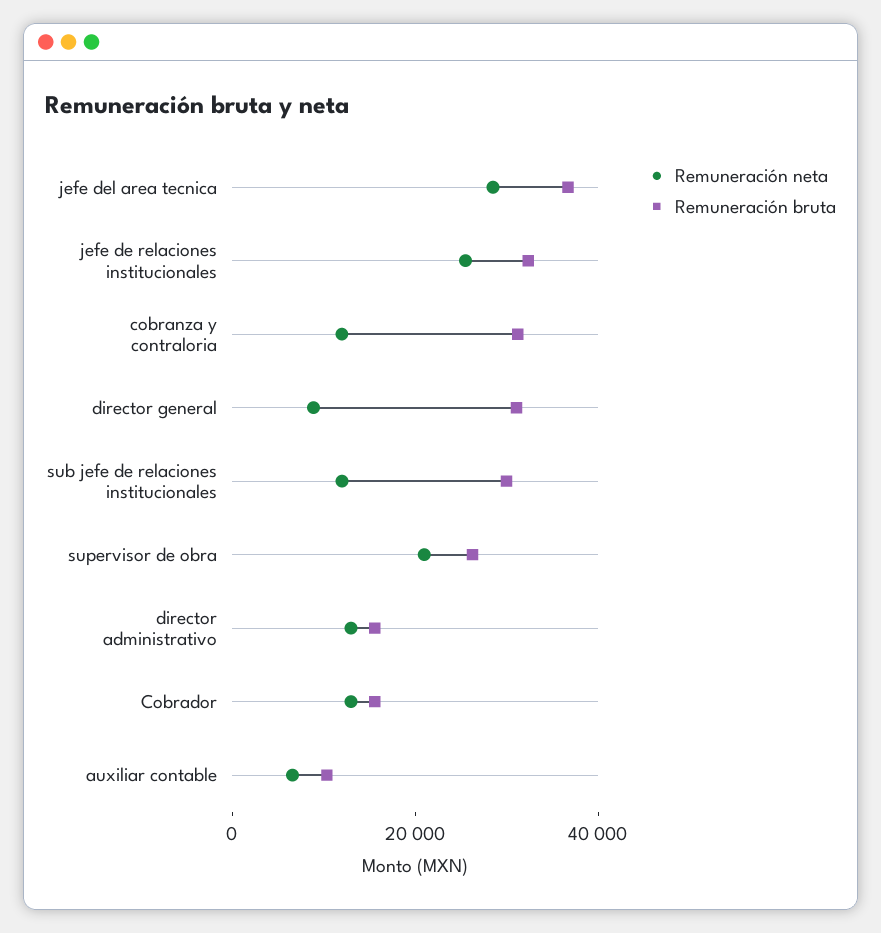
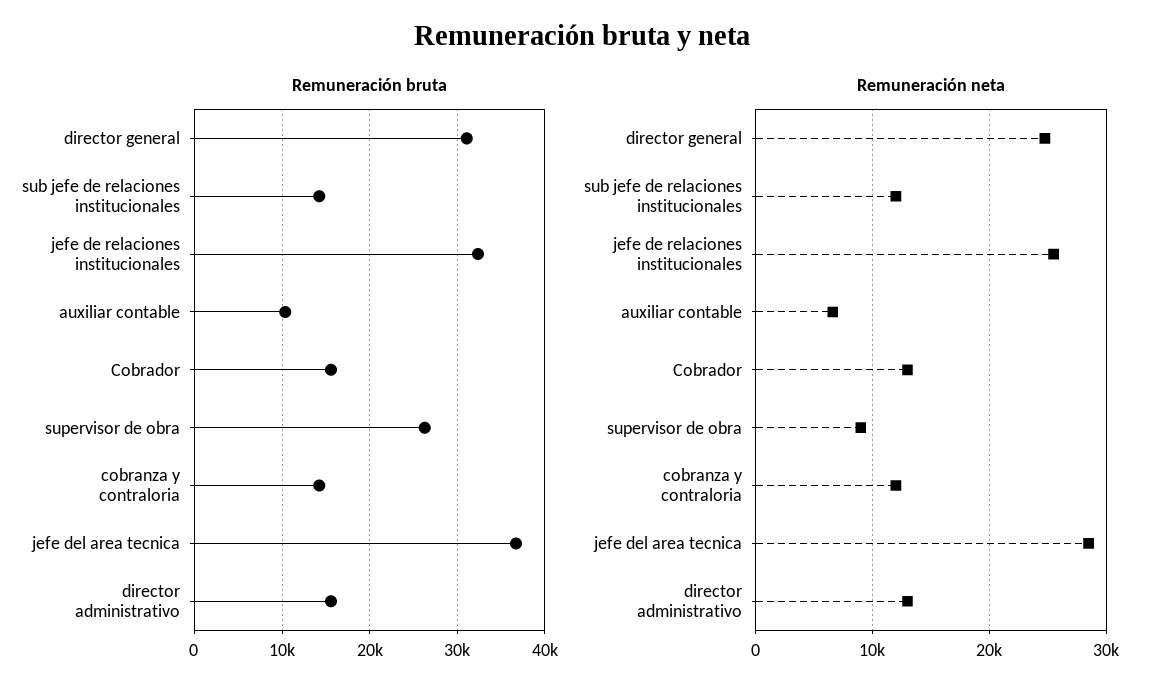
Remuneración bruta, cobranza y contraloria: 30000 -> 14000
Remuneración neta, director general: 10000 -> 25000
Remuneración bruta, sub jefe de relaciones institucionales: 30000 -> 14000
Remuneración neta, supervisor de obra: 20000 -> 9000

